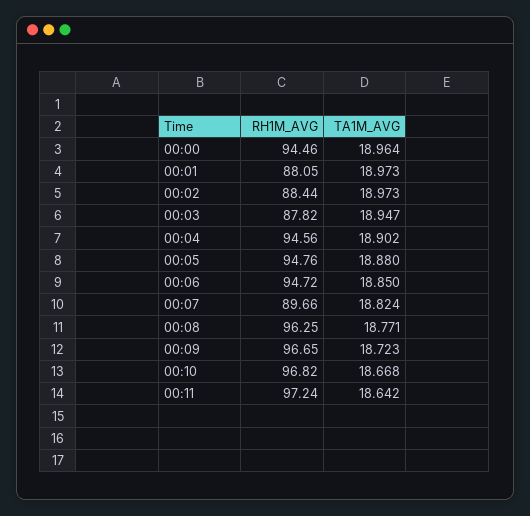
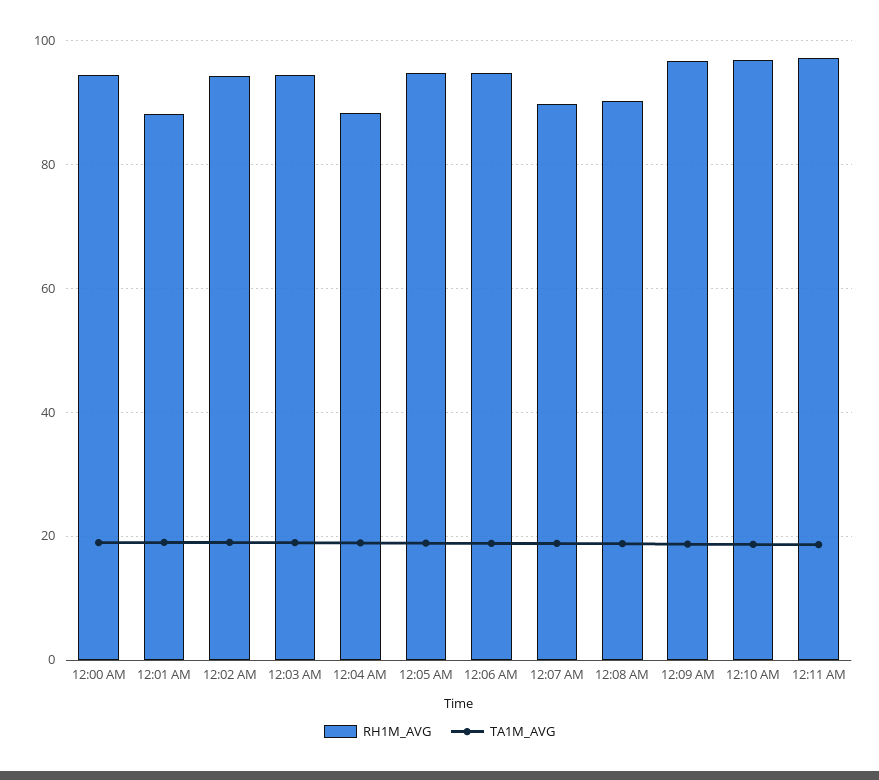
RH1M_AVG, 00:02: 88.44 -> 94
RH1M_AVG, 00:03: 87.82 -> 94
RH1M_AVG, 00:04: 94.56 -> 88
RH1M_AVG, 00:08: 96.25 -> 90

